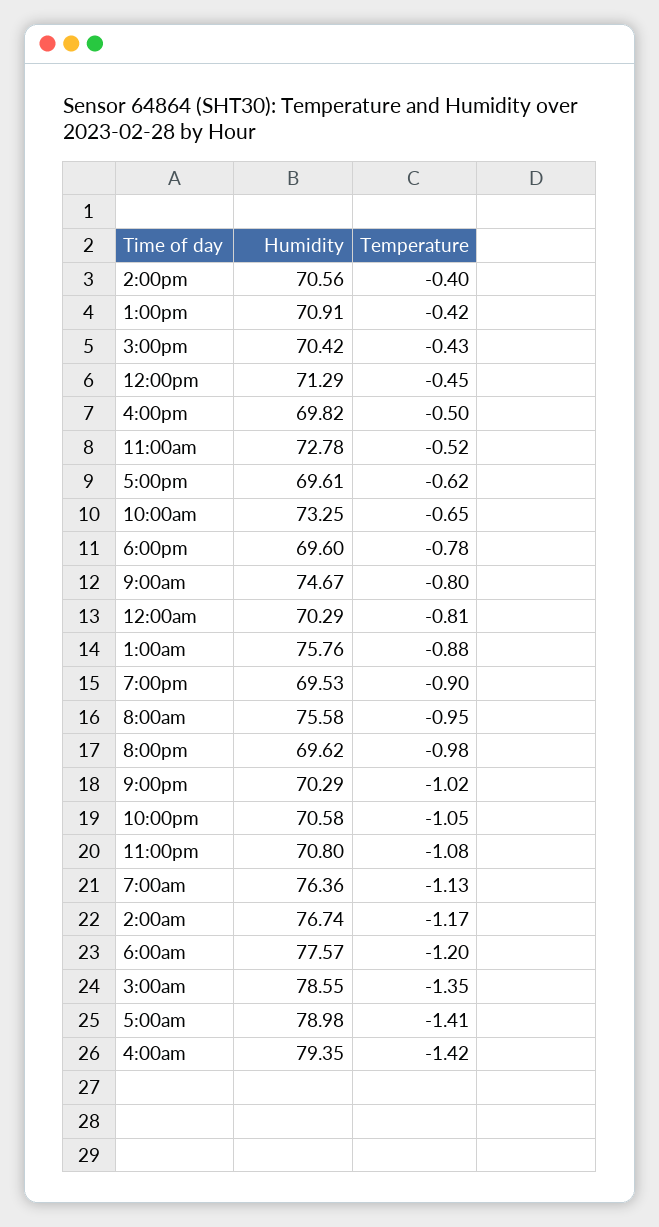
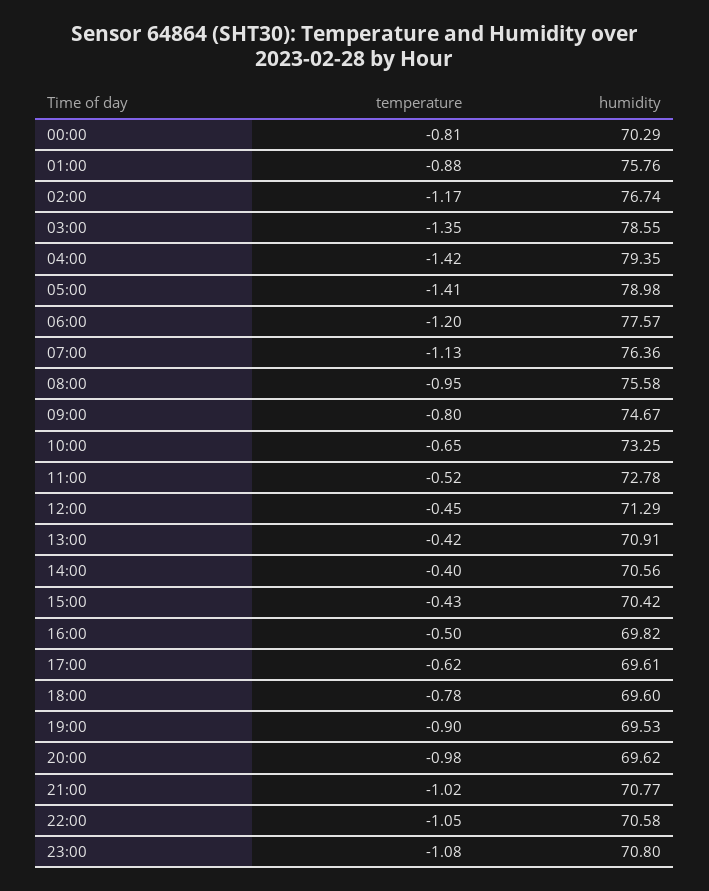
Humidity, 9:00pm: 70.29 -> 70.77

